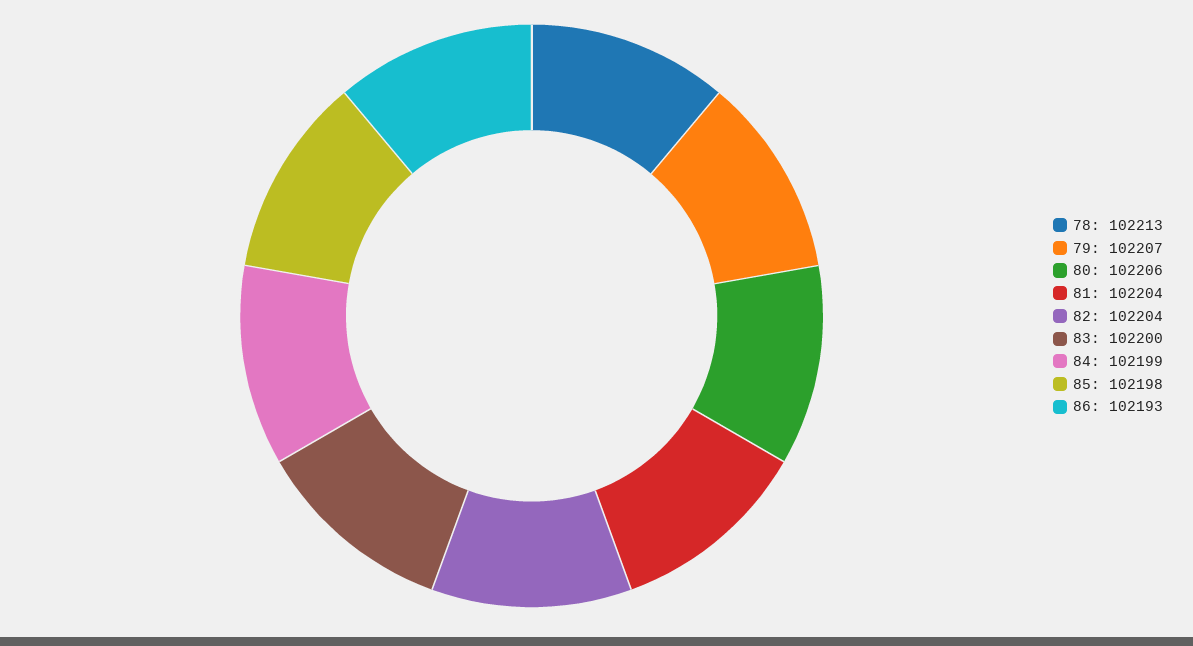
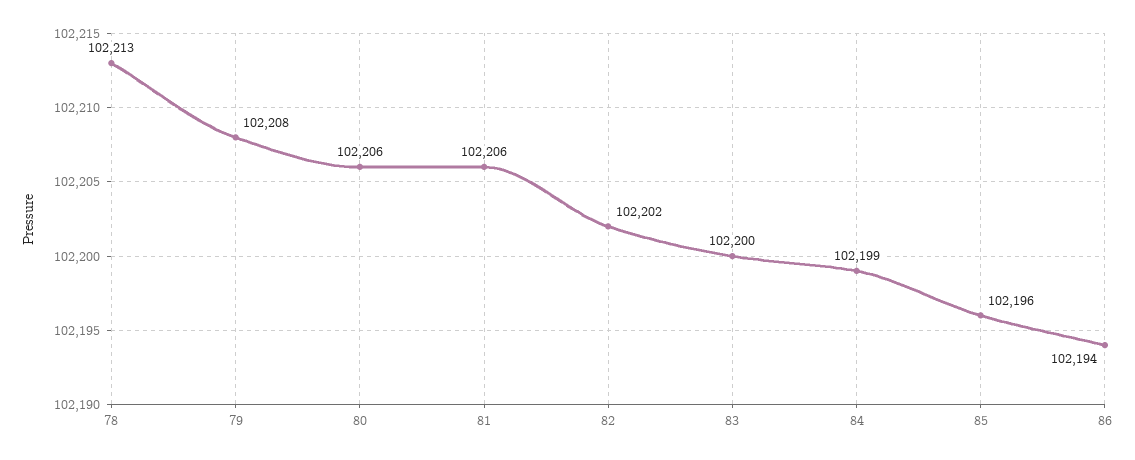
79: 102207 -> 102208
81: 102204 -> 102206
82: 102204 -> 102202
85: 102198 -> 102196
86: 102193 -> 102194

